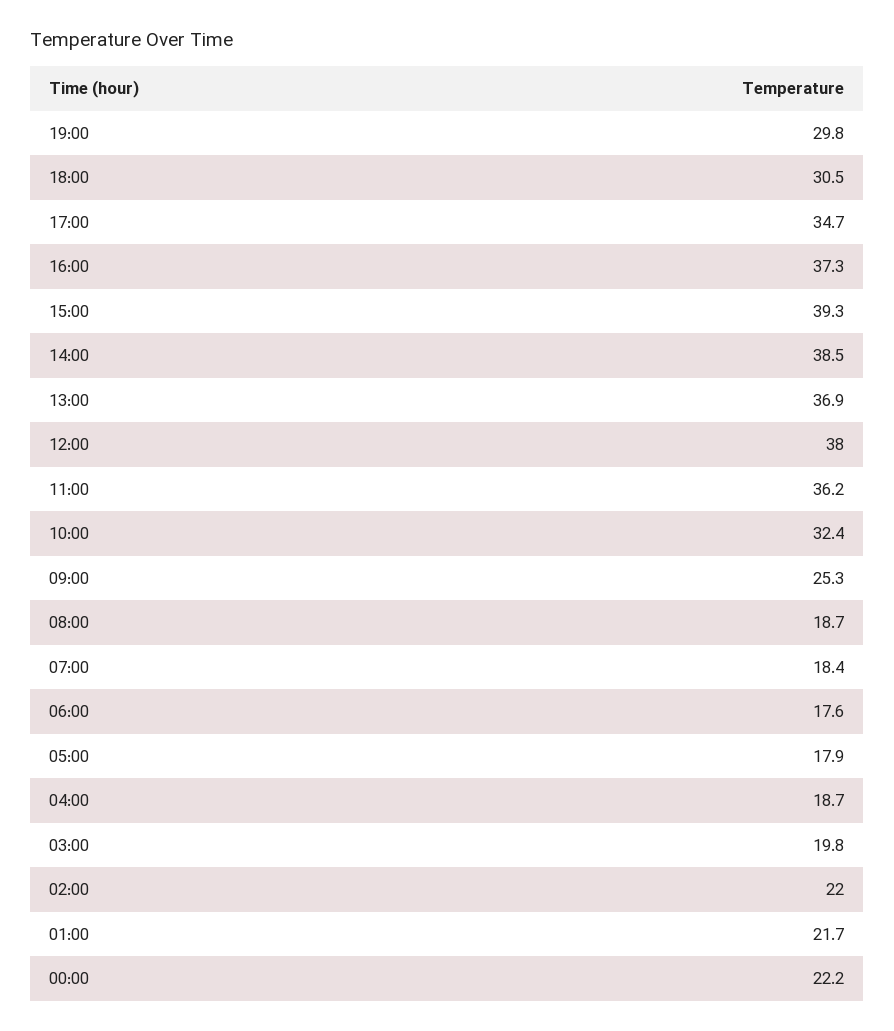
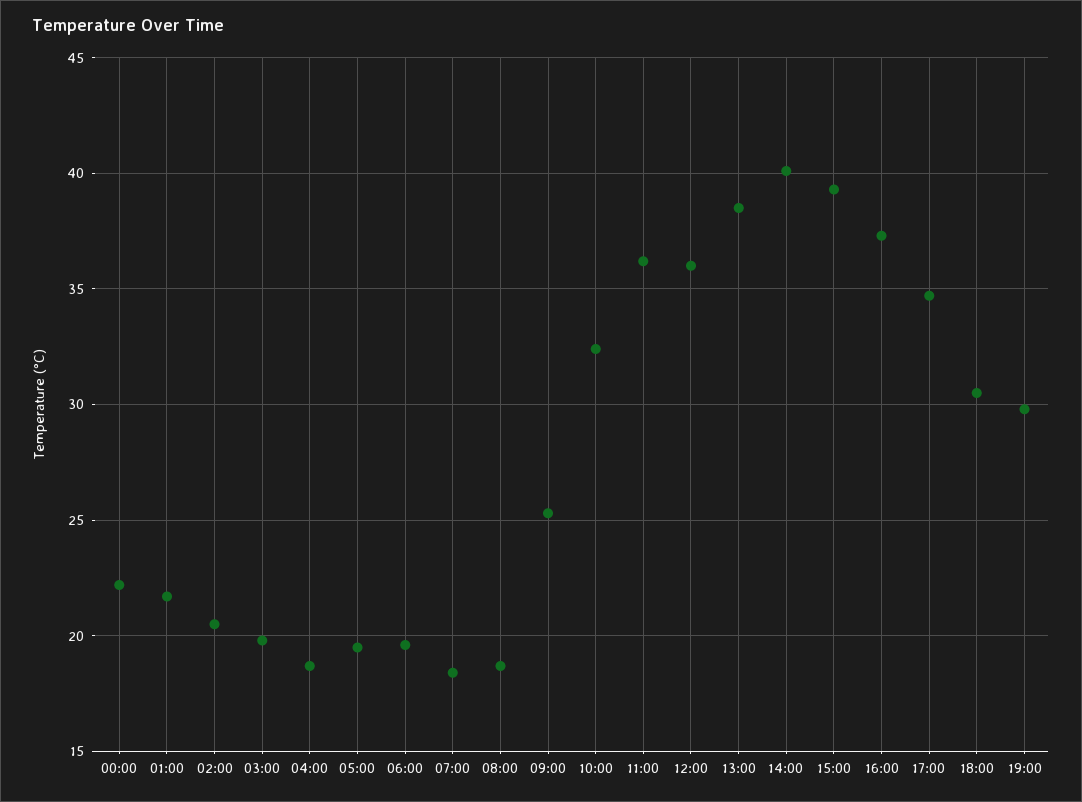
14:00: 38.5 -> 40
13:00: 36.9 -> 38.5
12:00: 38 -> 36
06:00: 17.6 -> 19.5
05:00: 17.9 -> 19.5
02:00: 22 -> 20.5

